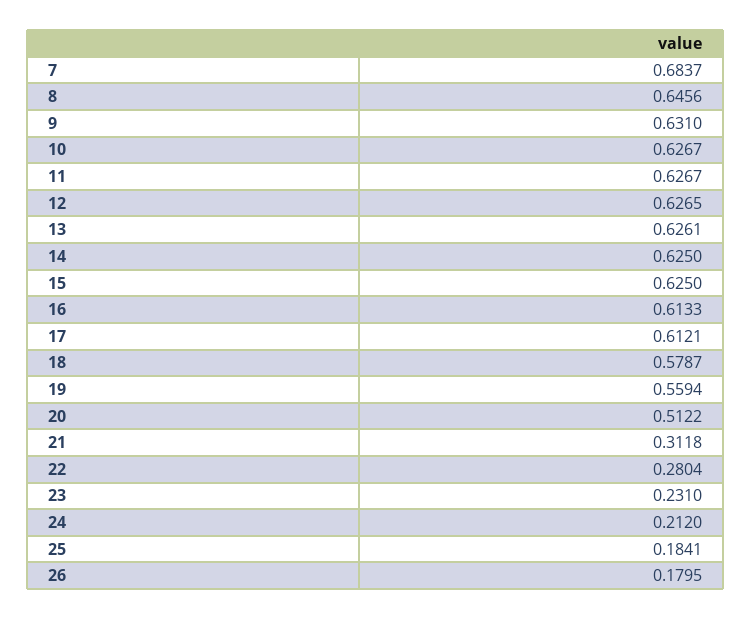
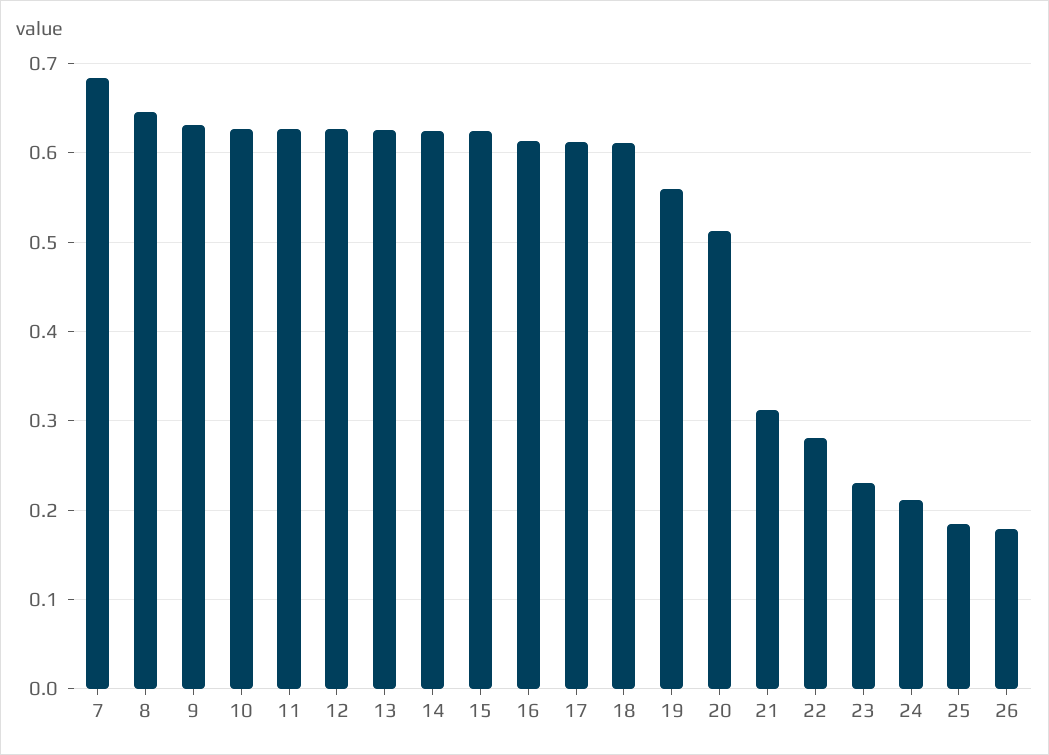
18: 0.5787 -> 0.61

